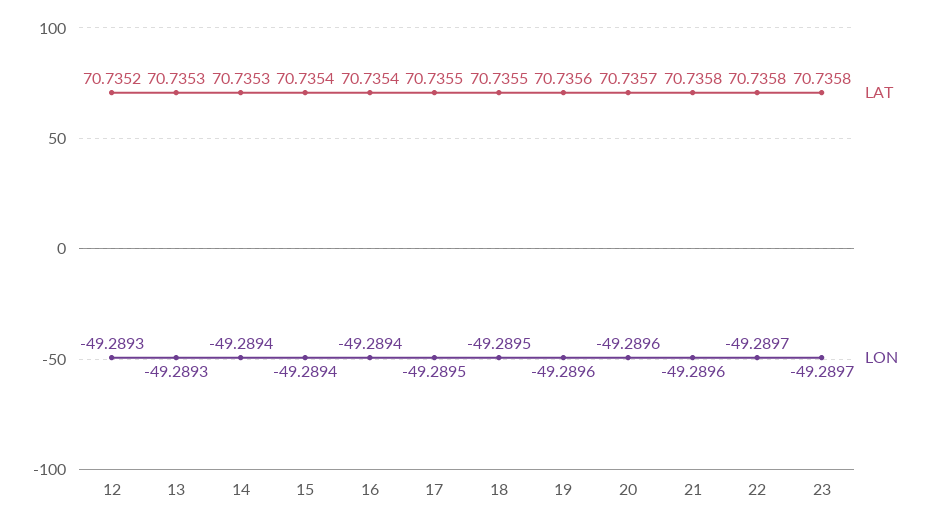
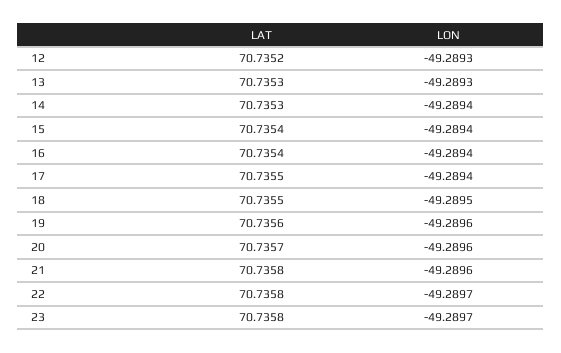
LON, 17: -49.2895 -> -49.2894

